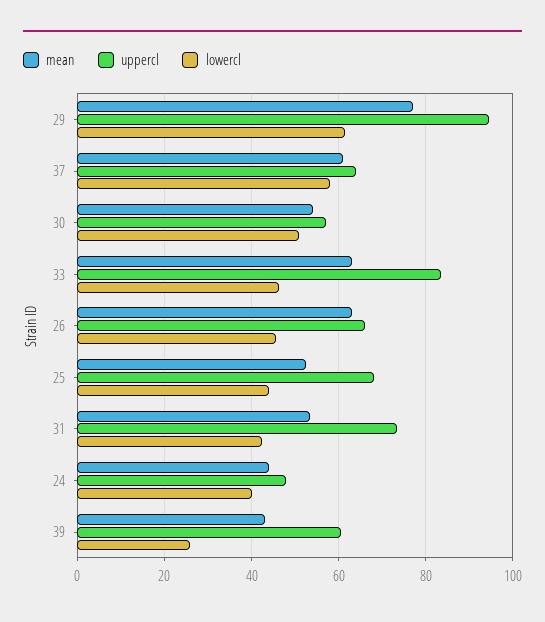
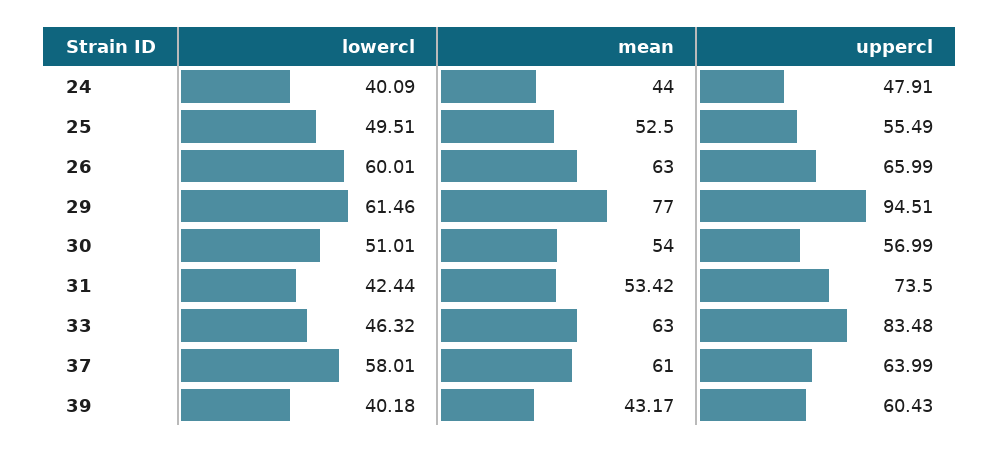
lowercl, 26: 46 -> 60.01
uppercl, 25: 68 -> 55.49
lowercl, 25: 44 -> 49.51
lowercl, 39: 26 -> 40.18

